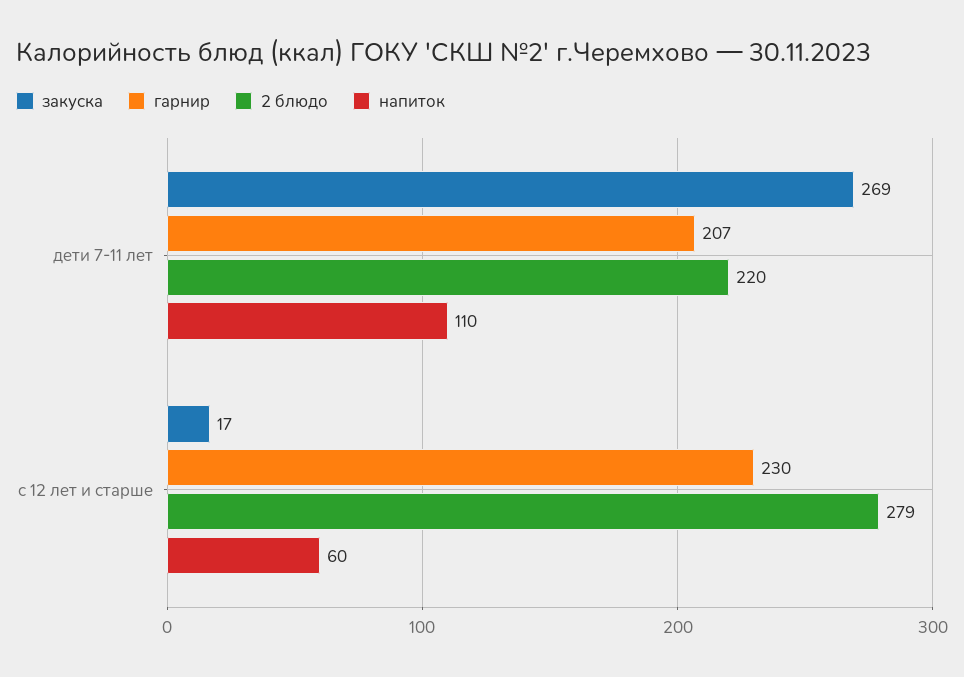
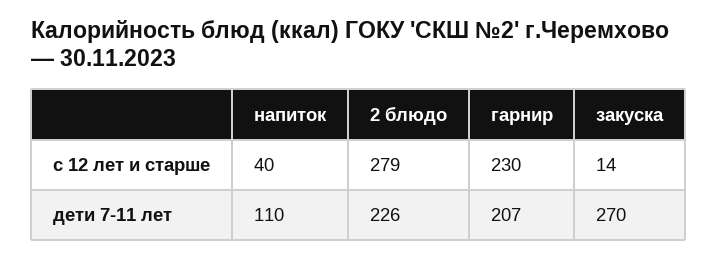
закуска, дети 7-11 лет: 269 -> 270
2 блюдо, дети 7-11 лет: 220 -> 226
закуска, с 12 лет и старше: 17 -> 14
напиток, с 12 лет и старше: 60 -> 40

